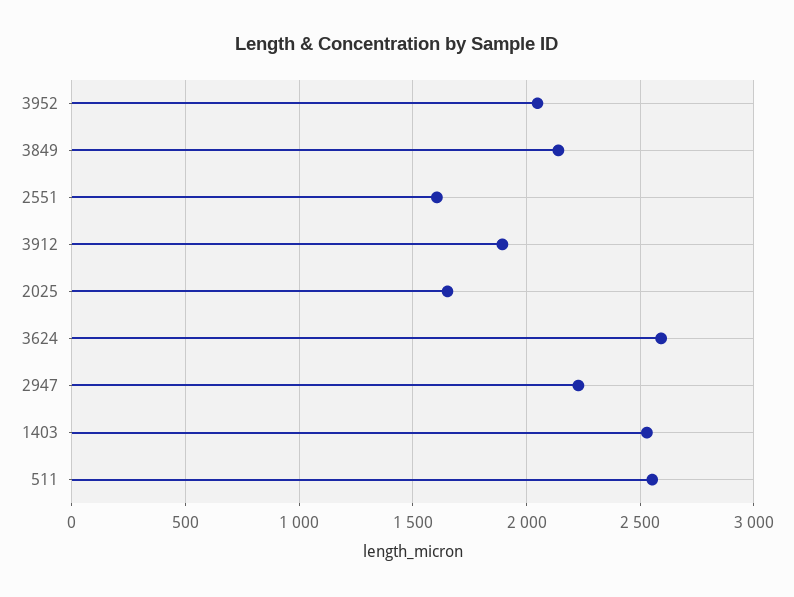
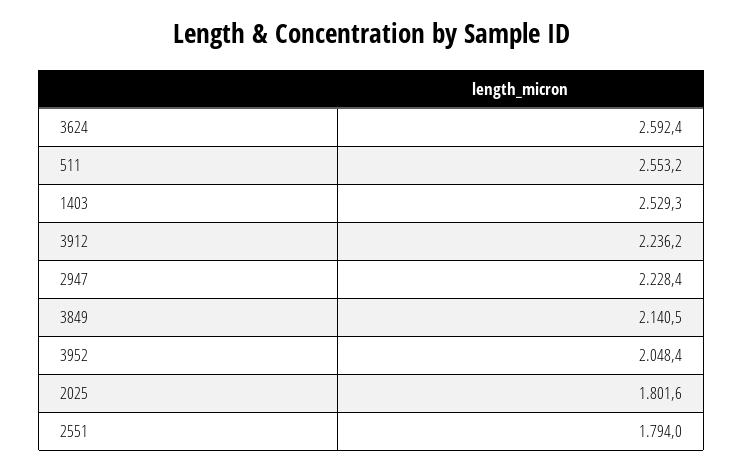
2551: 1600 -> 1794
3912: 1900 -> 2236.2
2025: 1650 -> 1801.6

